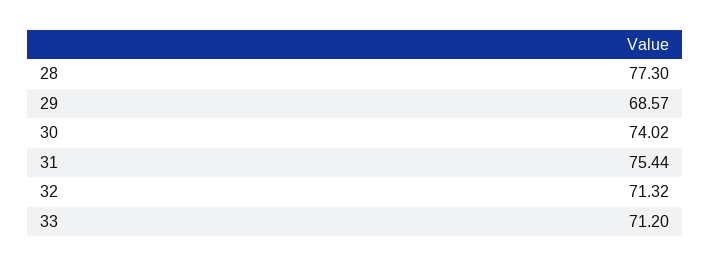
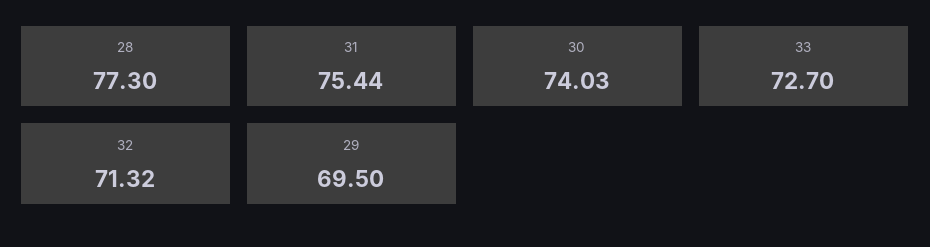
29: 68.57 -> 69.5
30: 74.02 -> 74.03
33: 71.2 -> 72.7

